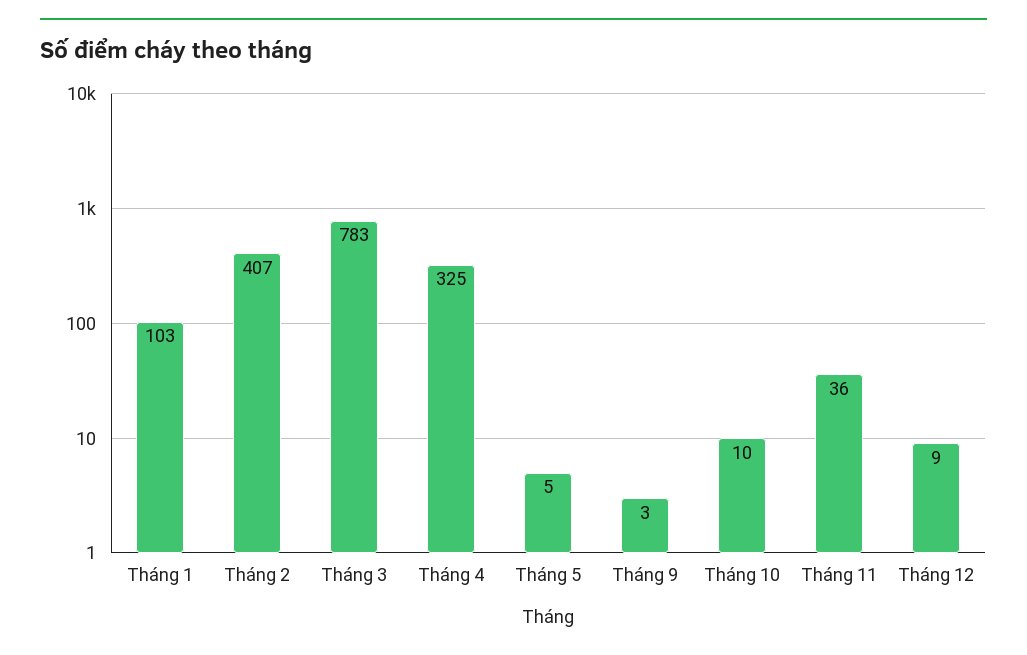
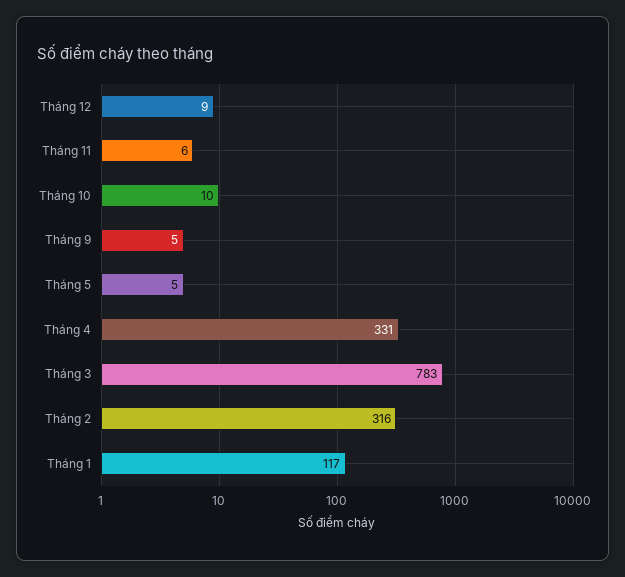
Tháng 1: 103 -> 117
Tháng 2: 407 -> 316
Tháng 4: 325 -> 331
Tháng 9: 3 -> 5
Tháng 11: 36 -> 6

